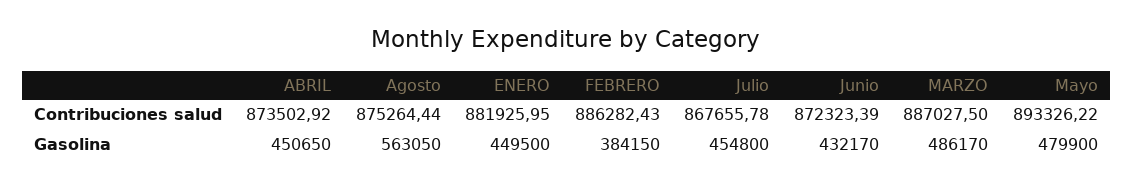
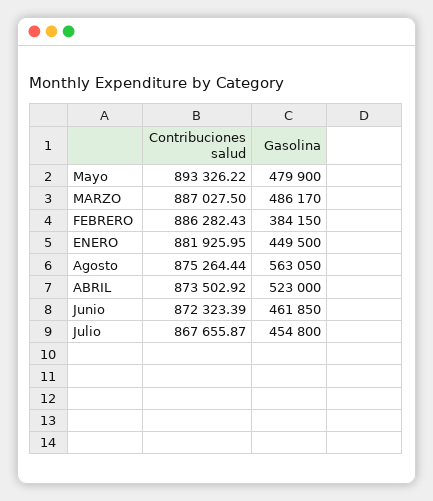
Julio, Contribuciones salud: 867655.78 -> 867655.87
ABRIL, Gasolina: 450650 -> 523000
Junio, Gasolina: 432170 -> 461850

